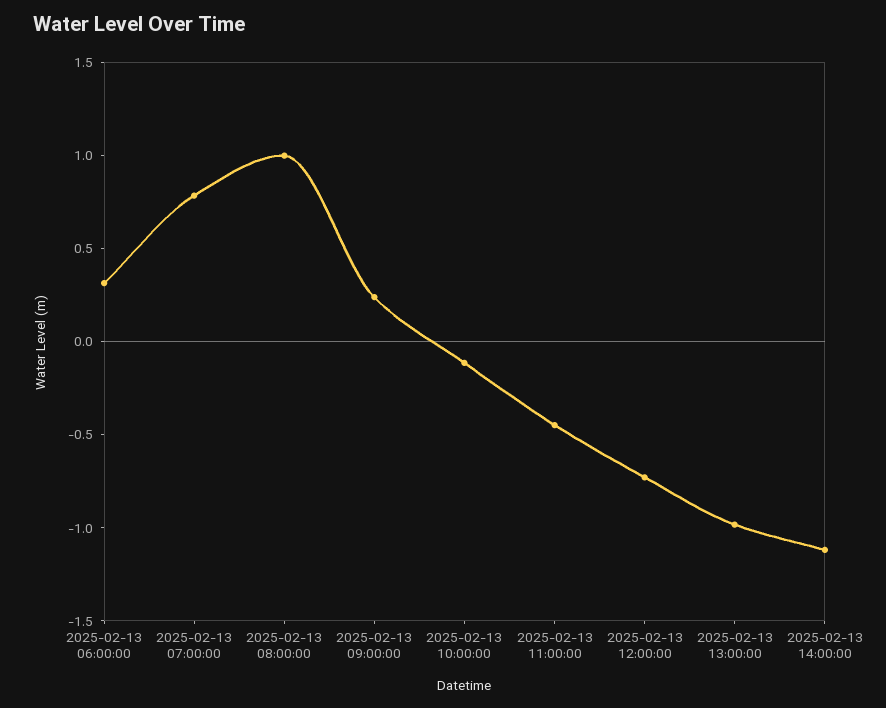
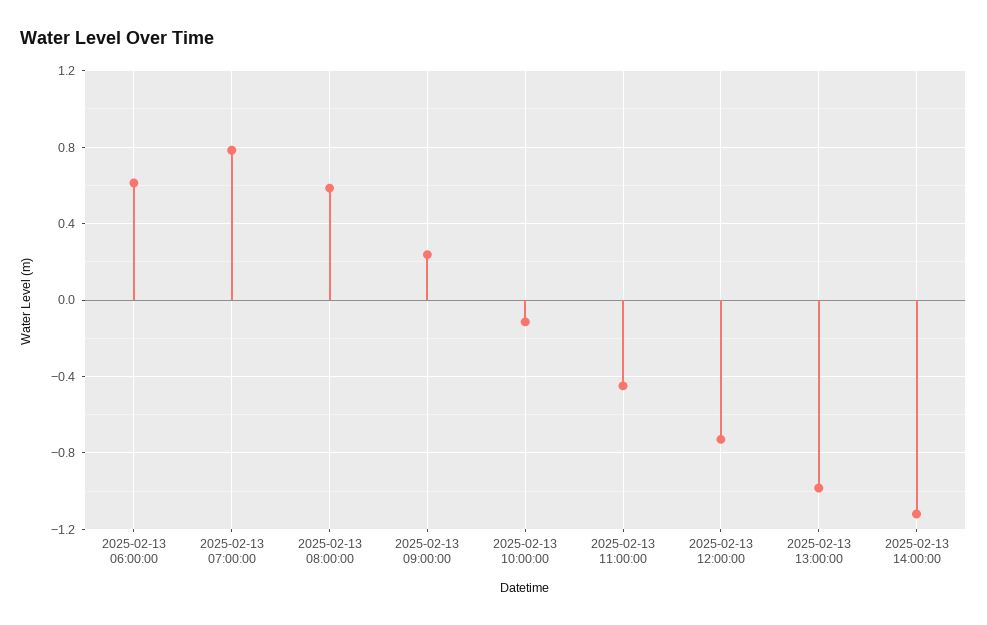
2025-02-13 06:00:00: 0.3 -> 0.6
2025-02-13 08:00:00: 1 -> 0.6

